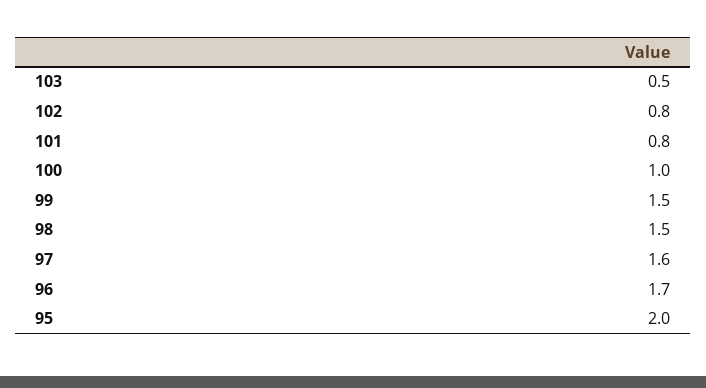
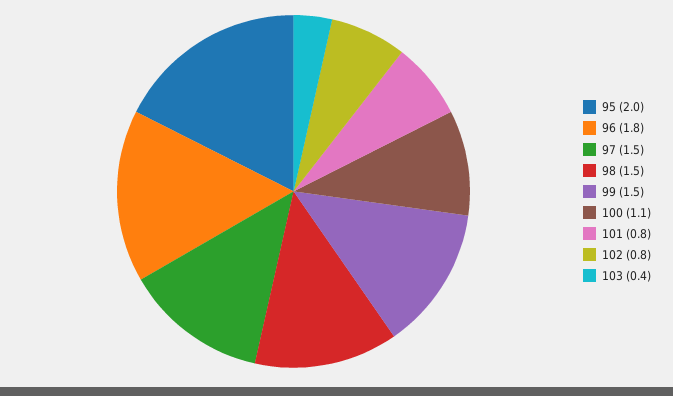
103: 0.5 -> 0.4
100: 1 -> 1.1
97: 1.6 -> 1.5
96: 1.7 -> 1.8

